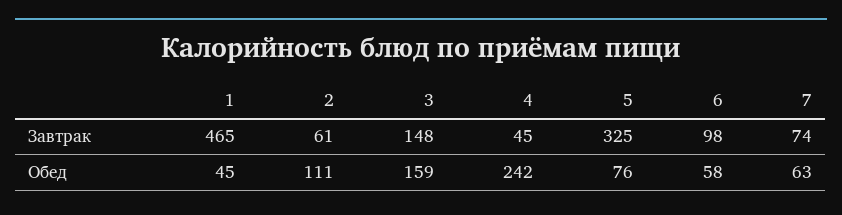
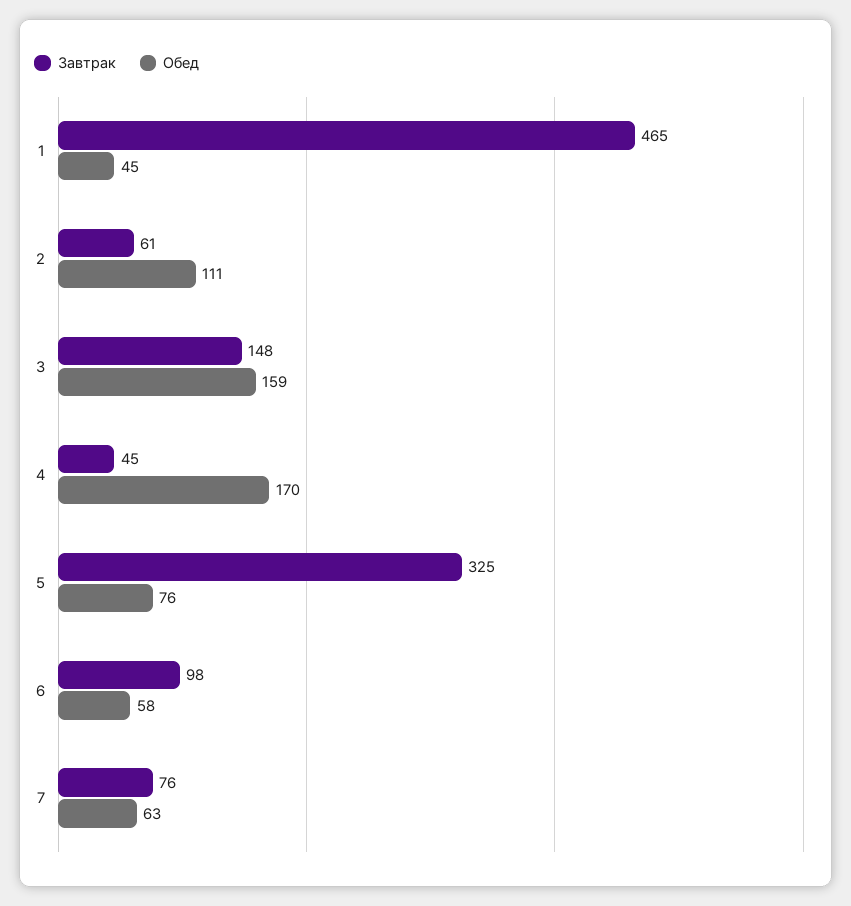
Завтрак, 7: 74 -> 76
Обед, 4: 242 -> 170

